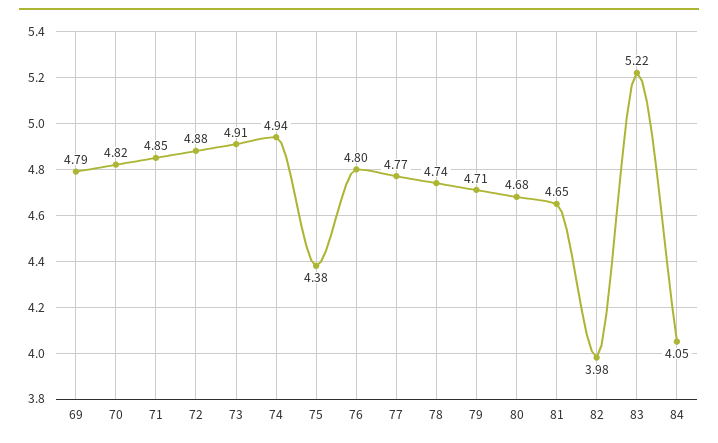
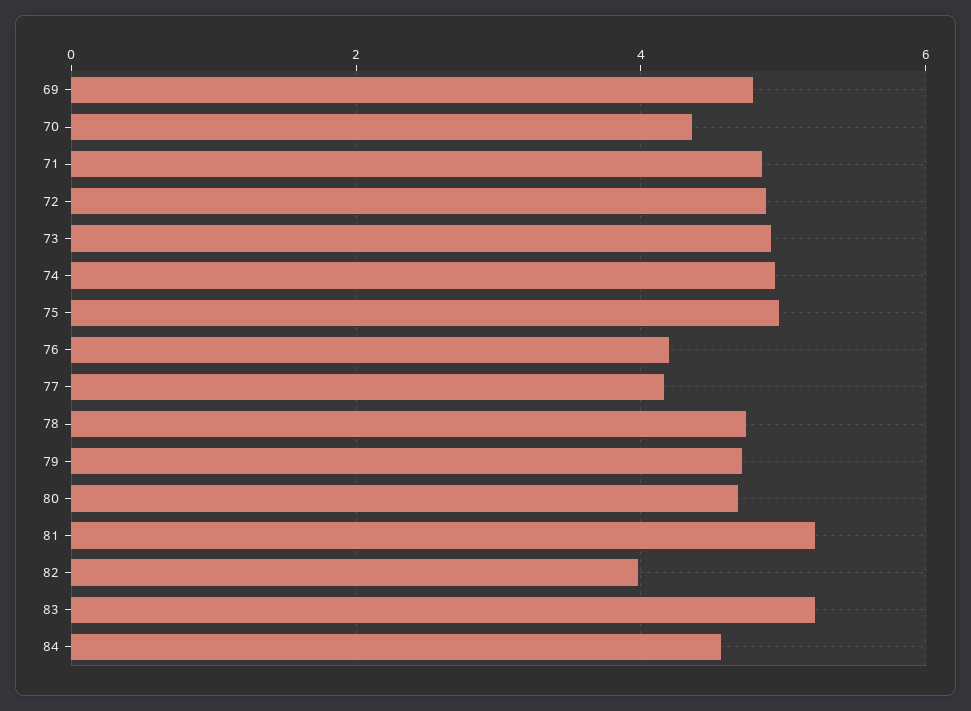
70: 4.82 -> 4.4
75: 4.38 -> 5
76: 4.8 -> 4.2
77: 4.77 -> 4.2
81: 4.65 -> 5.2
84: 4.05 -> 4.6

